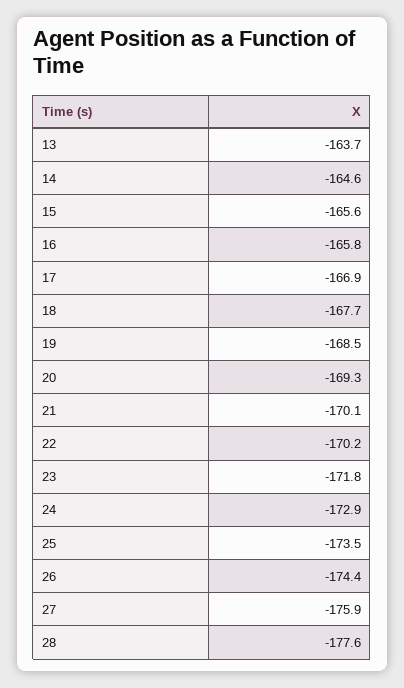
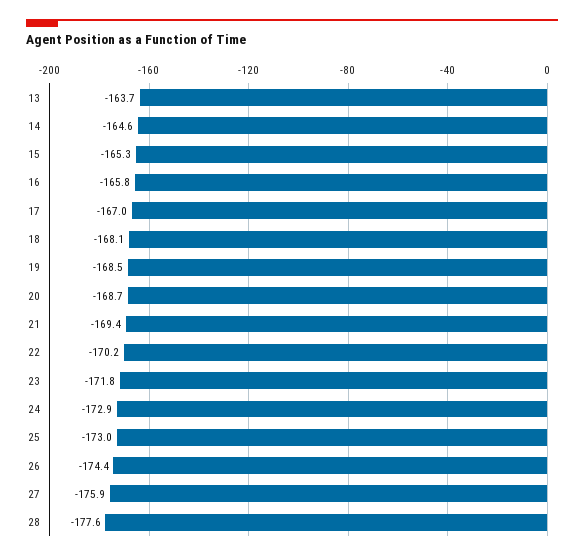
15: -165.6 -> -165.3
17: -166.9 -> -167
18: -167.7 -> -168.1
20: -169.3 -> -168.7
21: -170.1 -> -169.4
25: -173.5 -> -173

